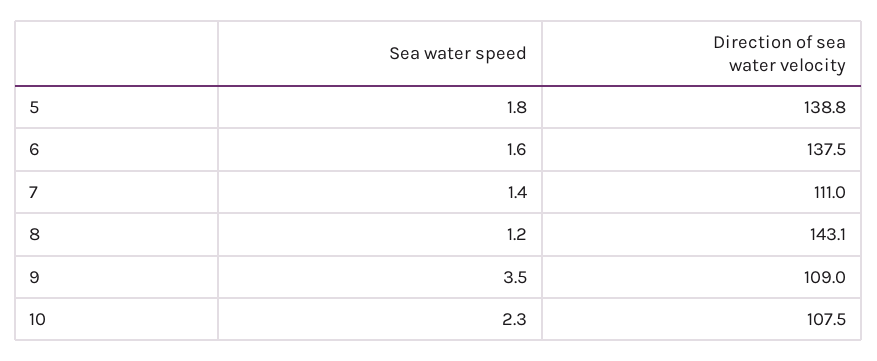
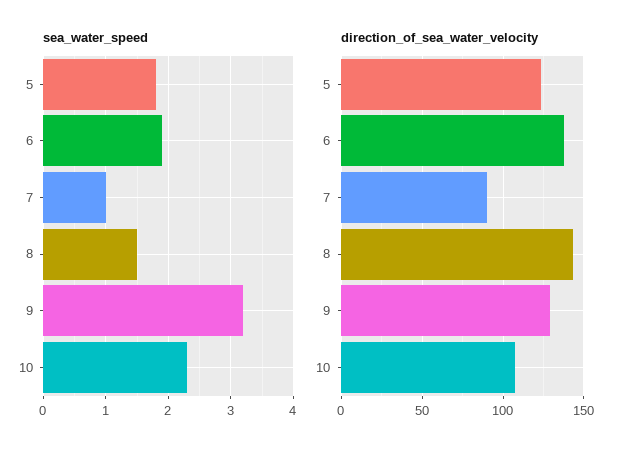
Direction of sea water velocity, 5: 138.8 -> 125
Sea water speed, 6: 1.6 -> 1.9
Sea water speed, 7: 1.4 -> 1
Direction of sea water velocity, 7: 111 -> 90
Sea water speed, 8: 1.2 -> 1.5
Sea water speed, 9: 3.5 -> 3.2
Direction of sea water velocity, 9: 109 -> 130

